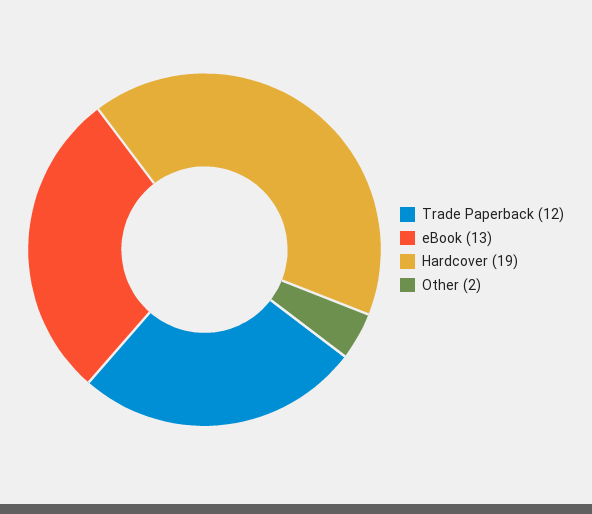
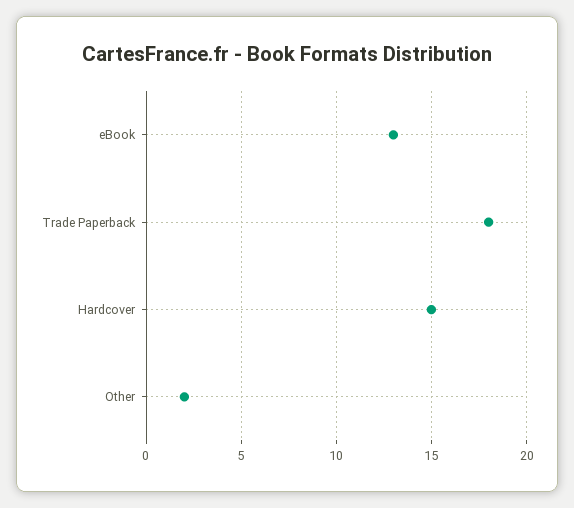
Trade Paperback: 12 -> 18
Hardcover: 19 -> 15

